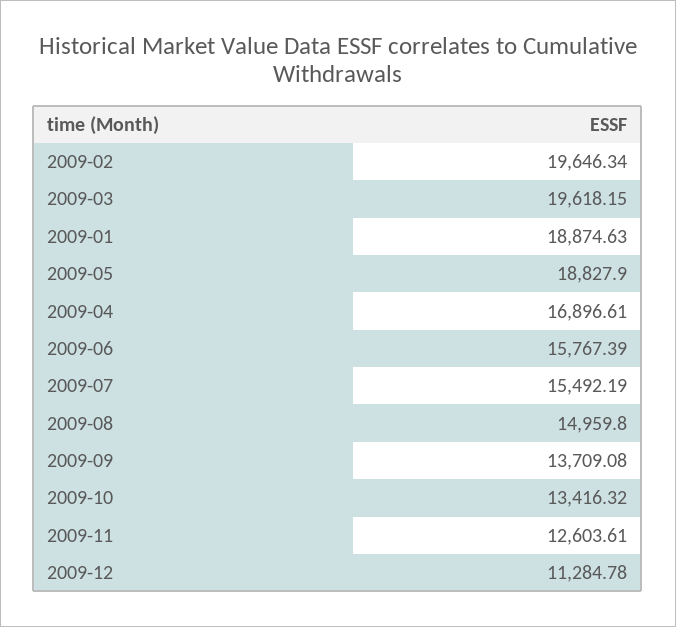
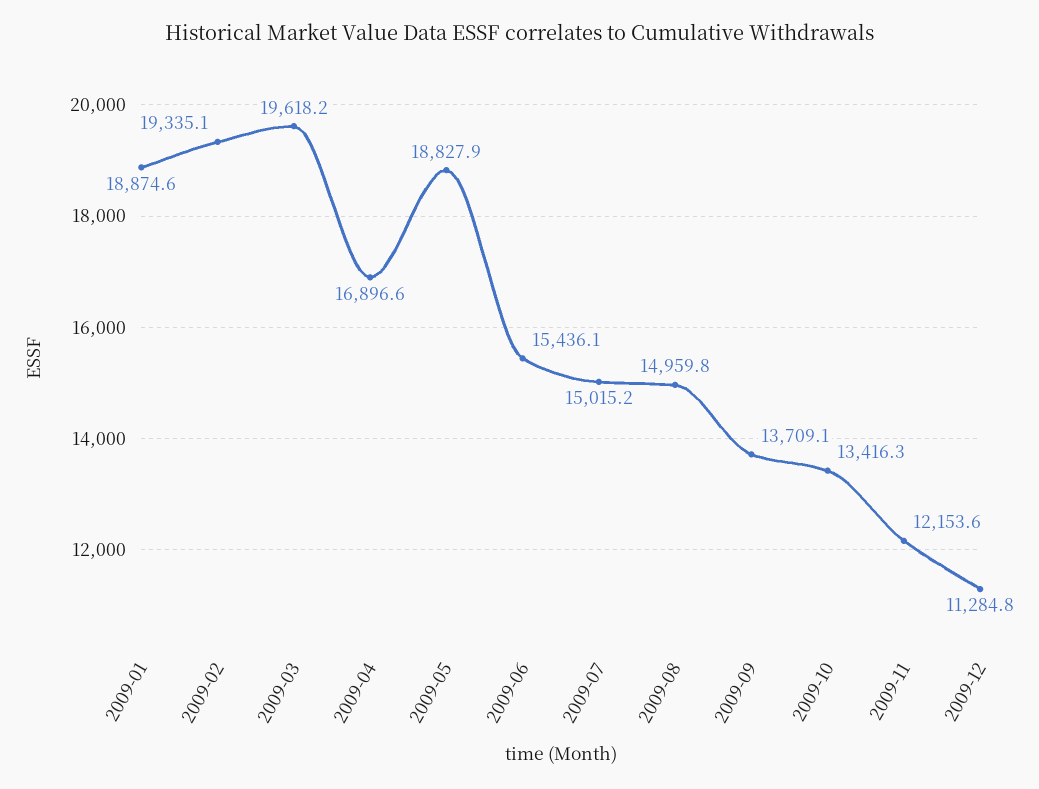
2009-02: 19646.34 -> 19335.1
2009-06: 15767.39 -> 15436.1
2009-07: 15492.19 -> 15015.2
2009-11: 12603.61 -> 12153.6

